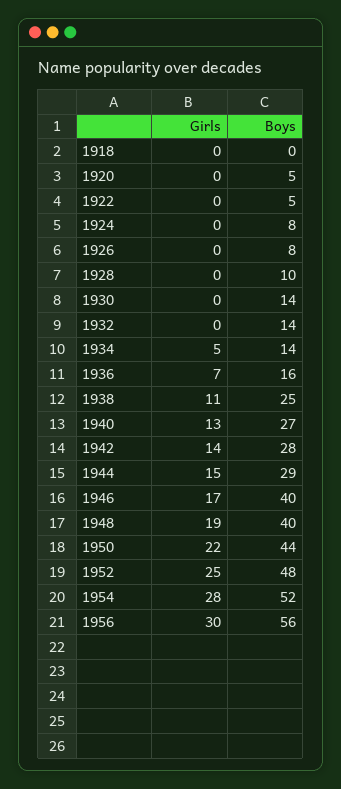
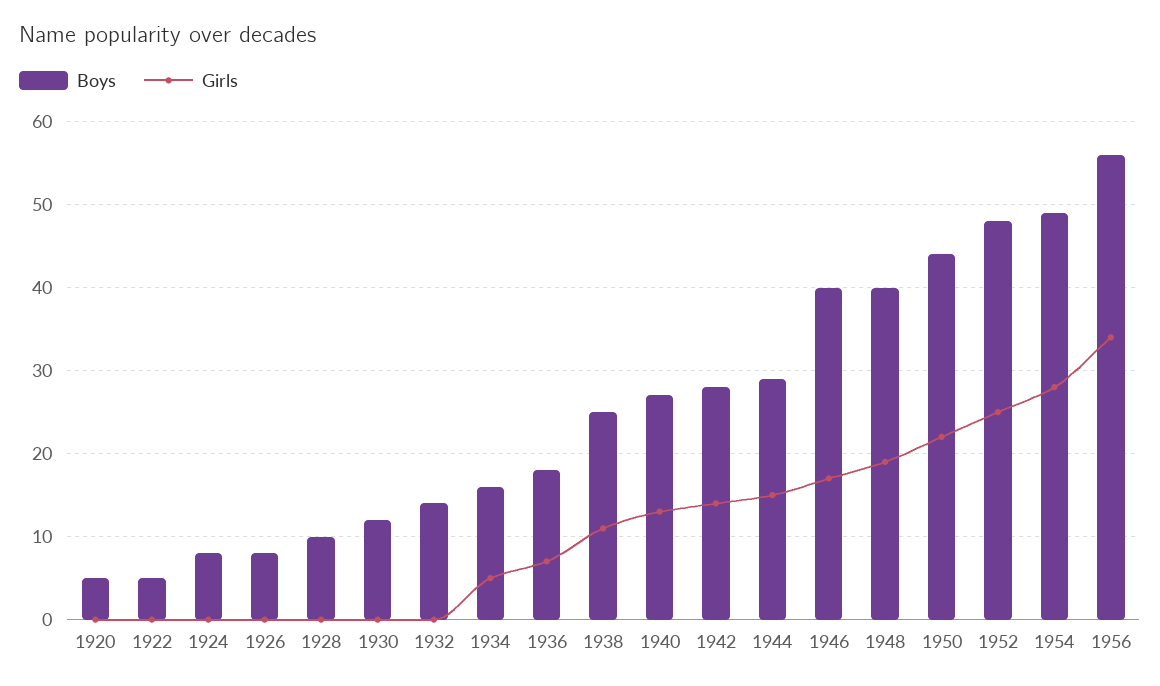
Girls, 1918: 0 -> none
Boys, 1918: 0 -> none
Boys, 1930: 14 -> 12
Boys, 1934: 14 -> 16
Boys, 1936: 16 -> 18
Boys, 1954: 52 -> 49
Girls, 1956: 30 -> 34

